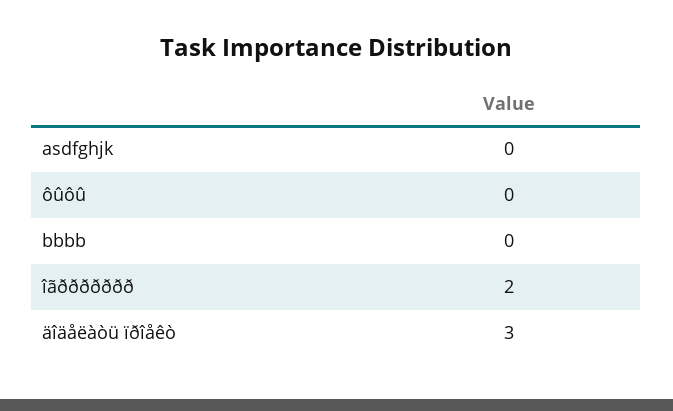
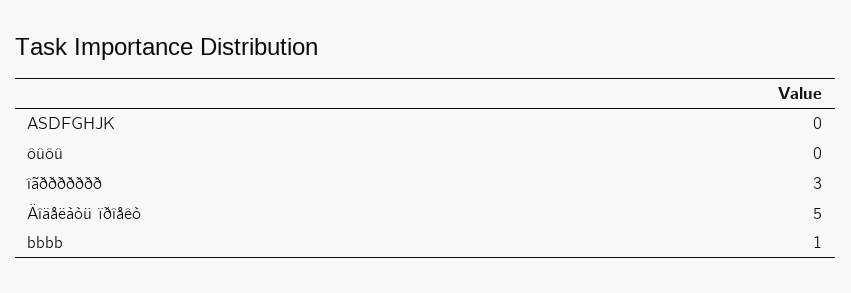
bbbb: 0 -> 1
îãððððððð: 2 -> 3
äîäåëàòü ïðîåêò: 3 -> 5

